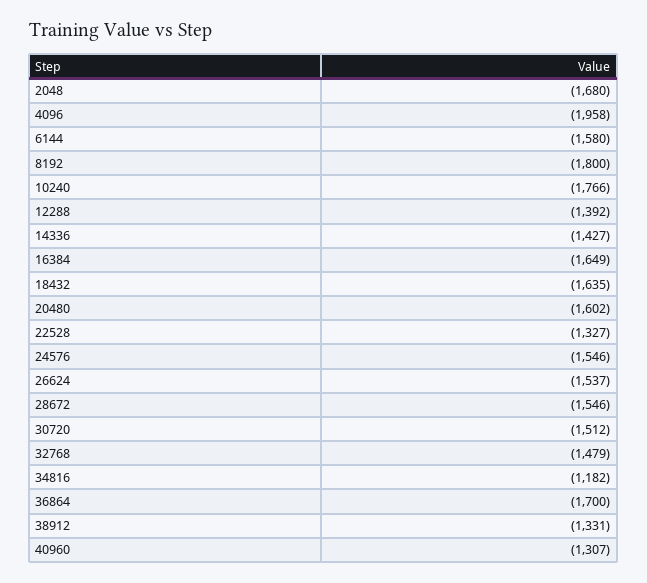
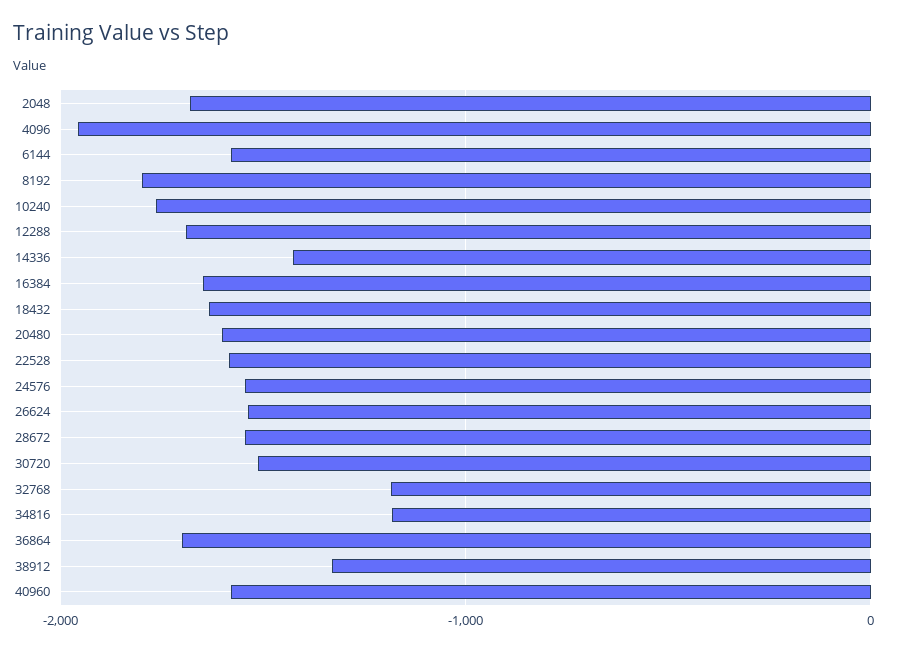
12288: -1392 -> -1700
22528: -1327 -> -1600
32768: -1479 -> -1200
40960: -1307 -> -1600

